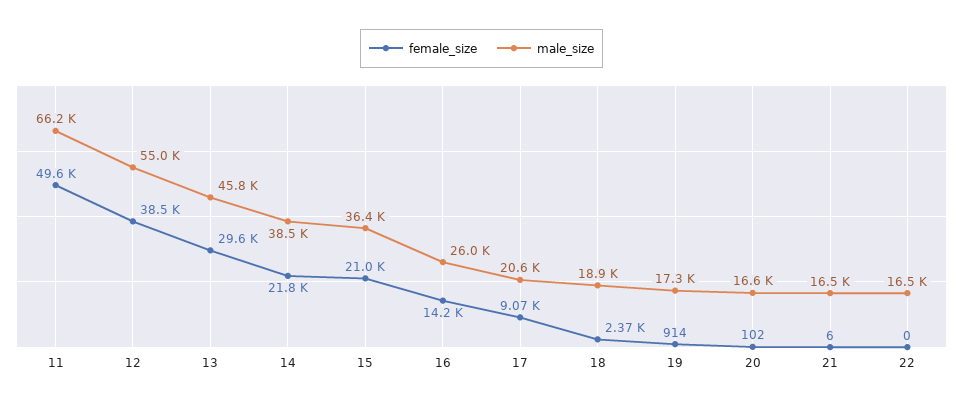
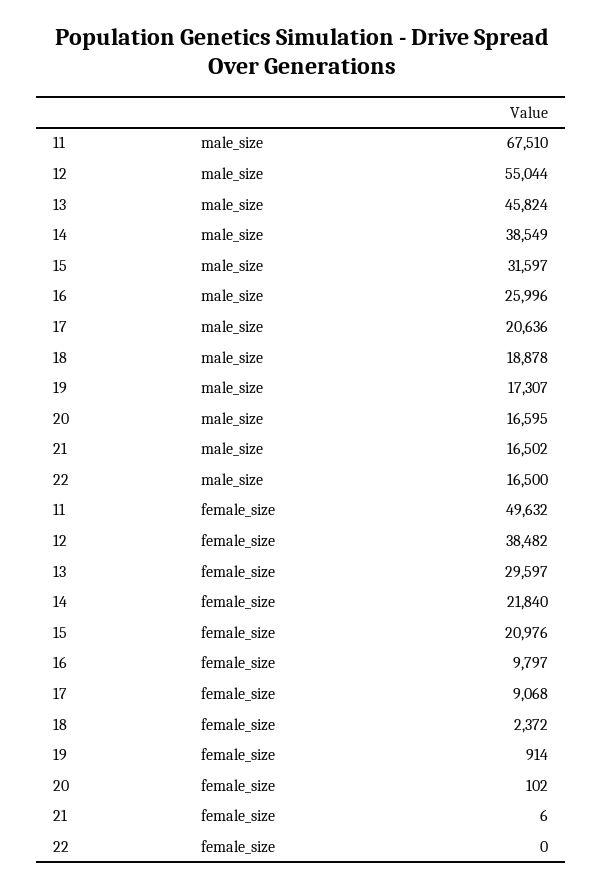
male_size, 11: 66200 -> 67510
male_size, 15: 36400 -> 31597
female_size, 16: 14200 -> 9797

